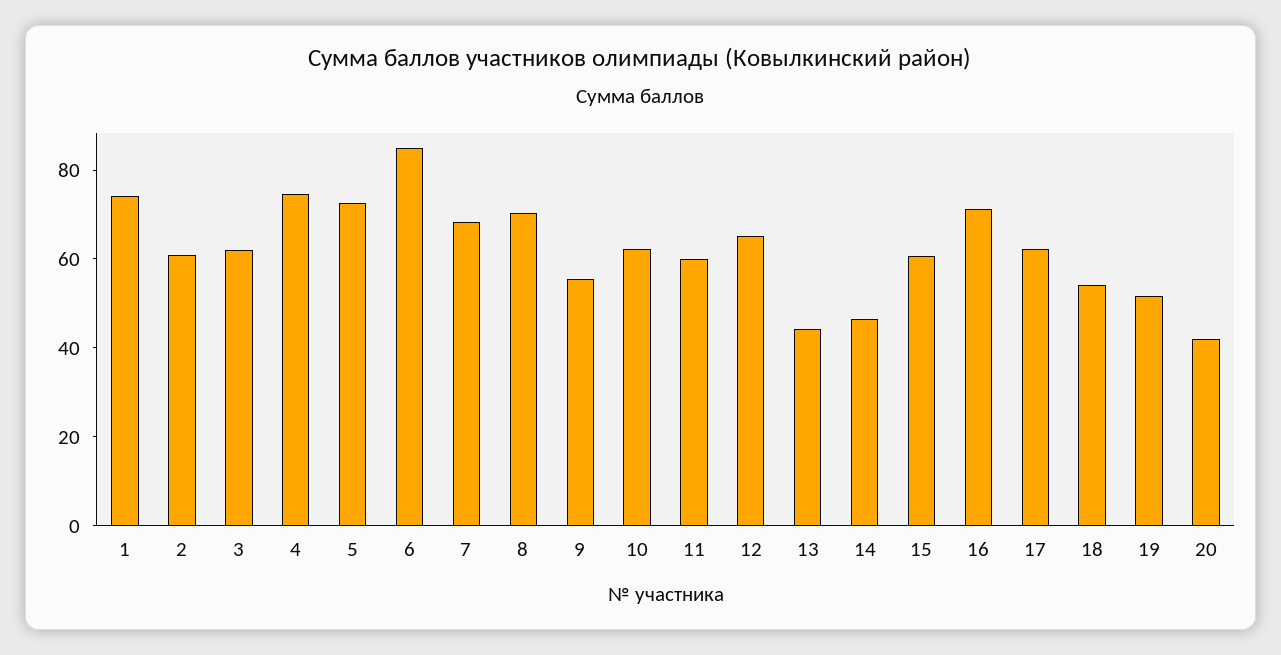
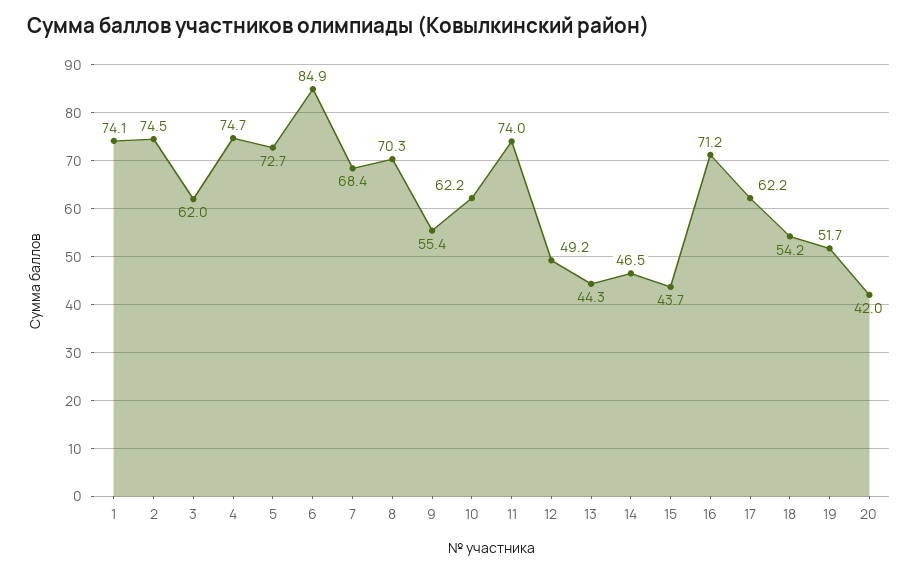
2: 60 -> 74.5
11: 60 -> 74
12: 65 -> 49.2
15: 60 -> 43.7

